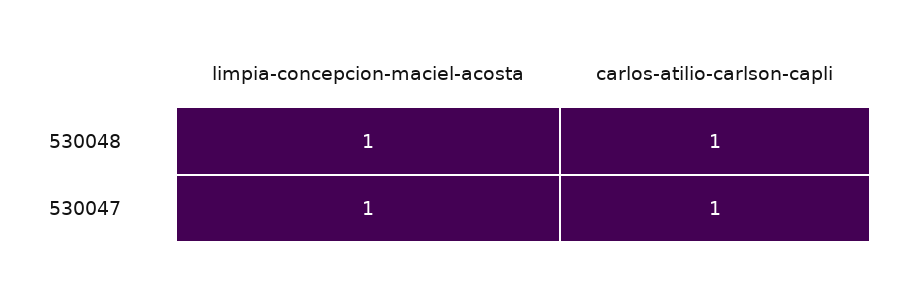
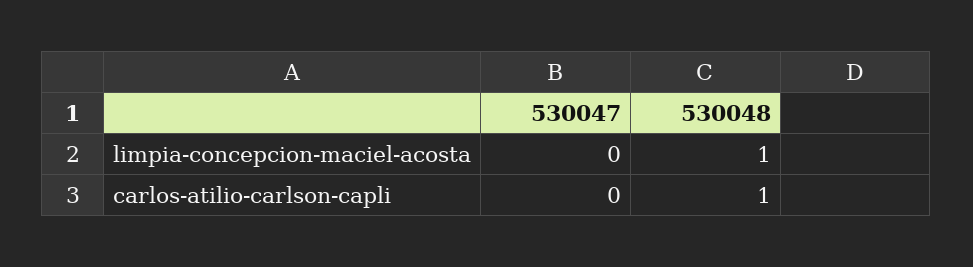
limpia-concepcion-maciel-acosta, 530047: 1 -> 0
carlos-atilio-carlson-capli, 530047: 1 -> 0

